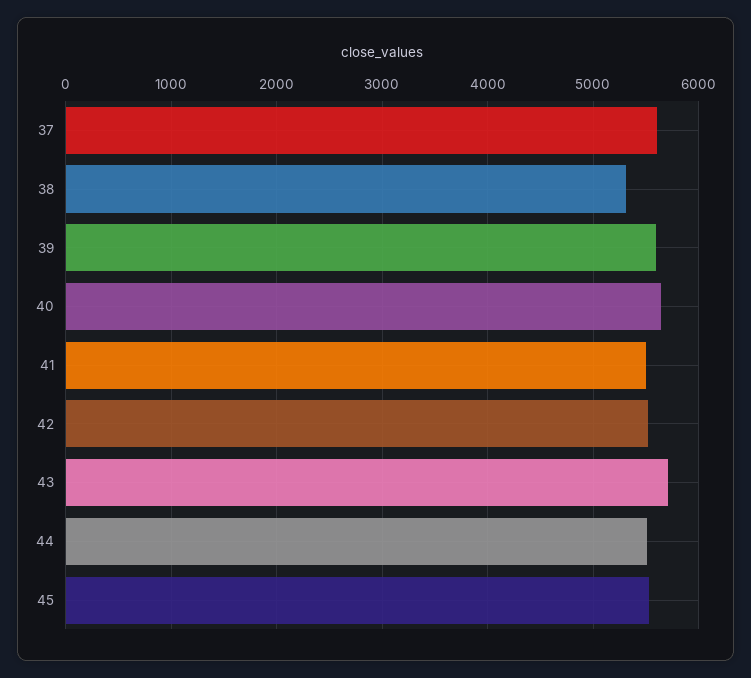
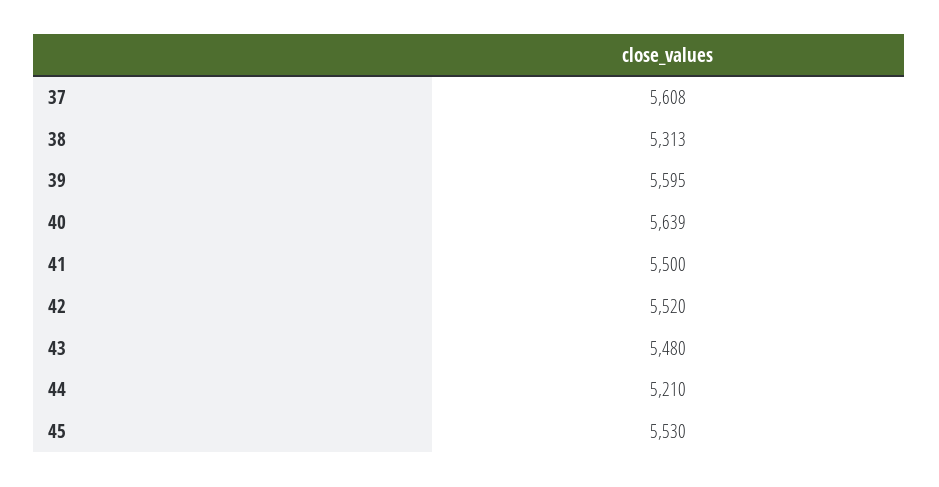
43: 5700 -> 5480
44: 5500 -> 5210

